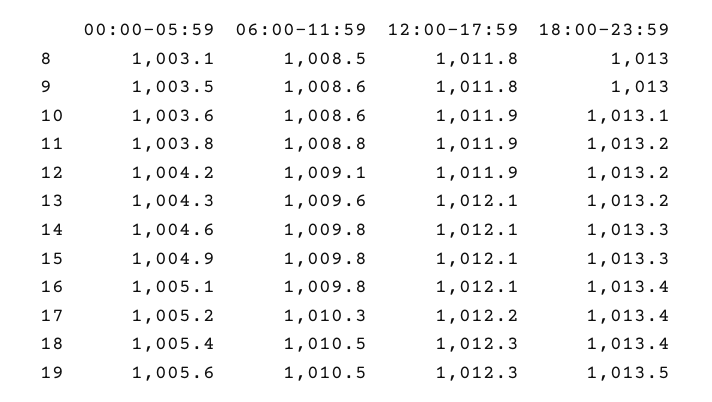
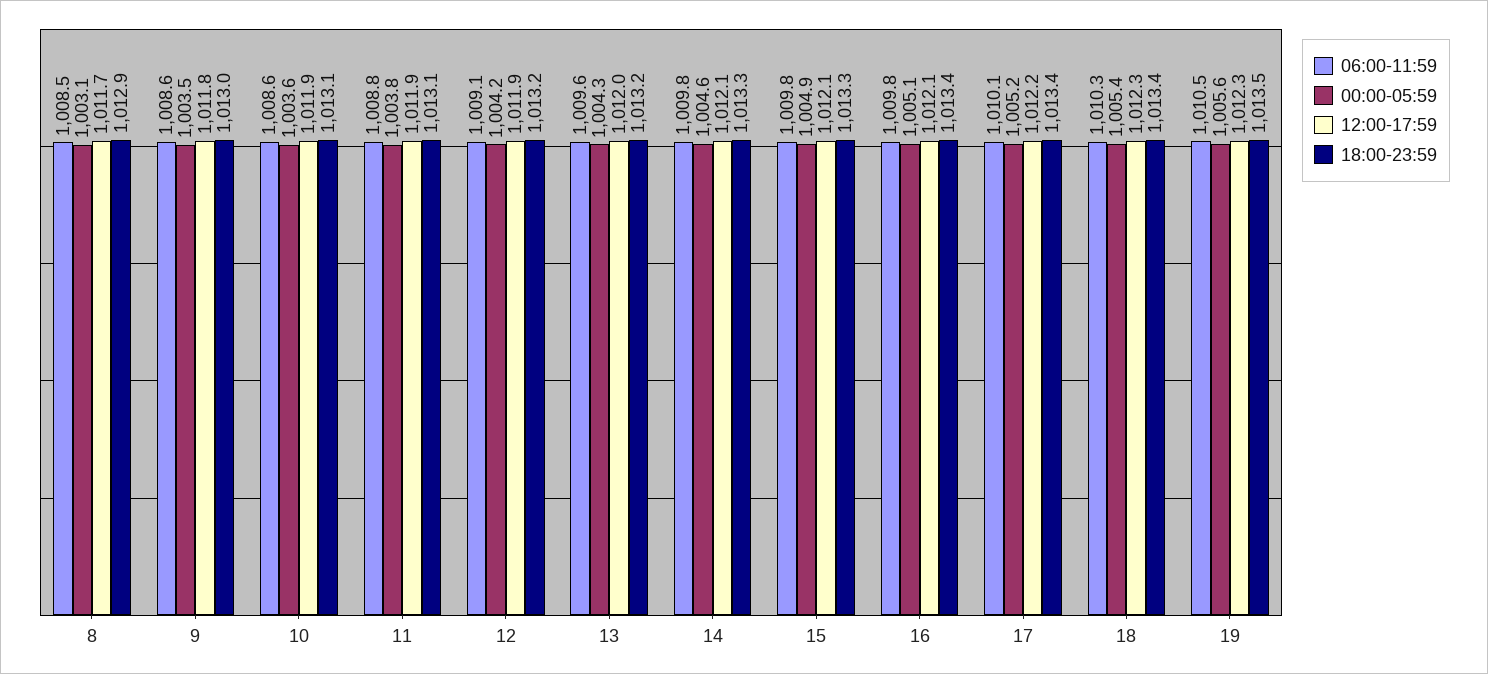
12:00-17:59, 8: 1011.8 -> 1011.7
18:00-23:59, 8: 1013 -> 1012.9
18:00-23:59, 11: 1013.2 -> 1013.1
12:00-17:59, 13: 1012.1 -> 1012
06:00-11:59, 17: 1010.3 -> 1010.1
06:00-11:59, 18: 1010.5 -> 1010.3

